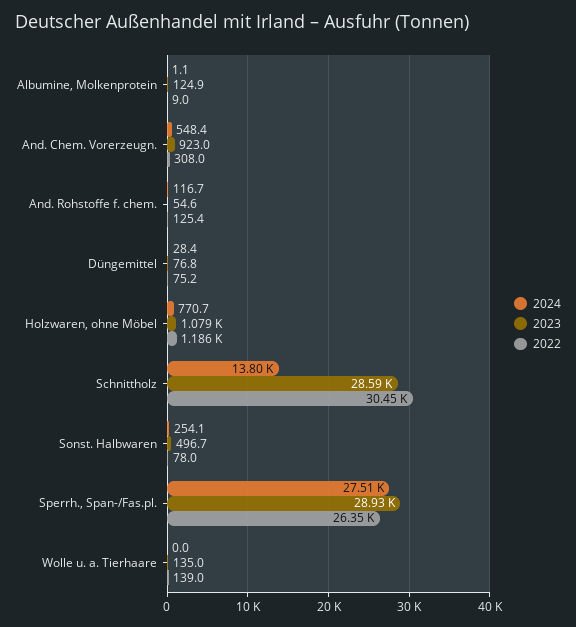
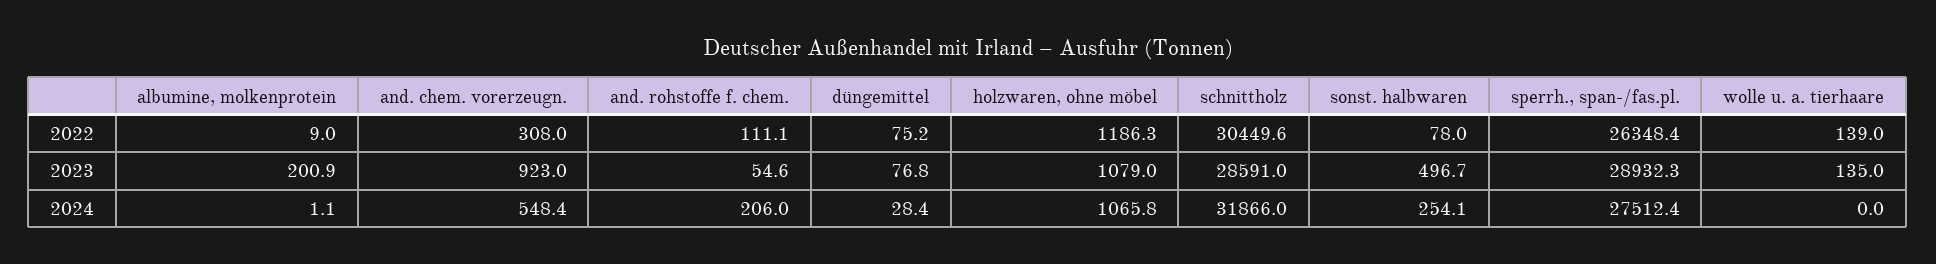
2023, Albumine, Molkenprotein: 124.9 -> 200.9
2024, And. Rohstoffe f. chem.: 116.7 -> 206
2022, And. Rohstoffe f. chem.: 125.4 -> 111.1
2024, Holzwaren, ohne Möbel: 770.7 -> 1065.8
2024, Schnittholz: 13800 -> 31866

